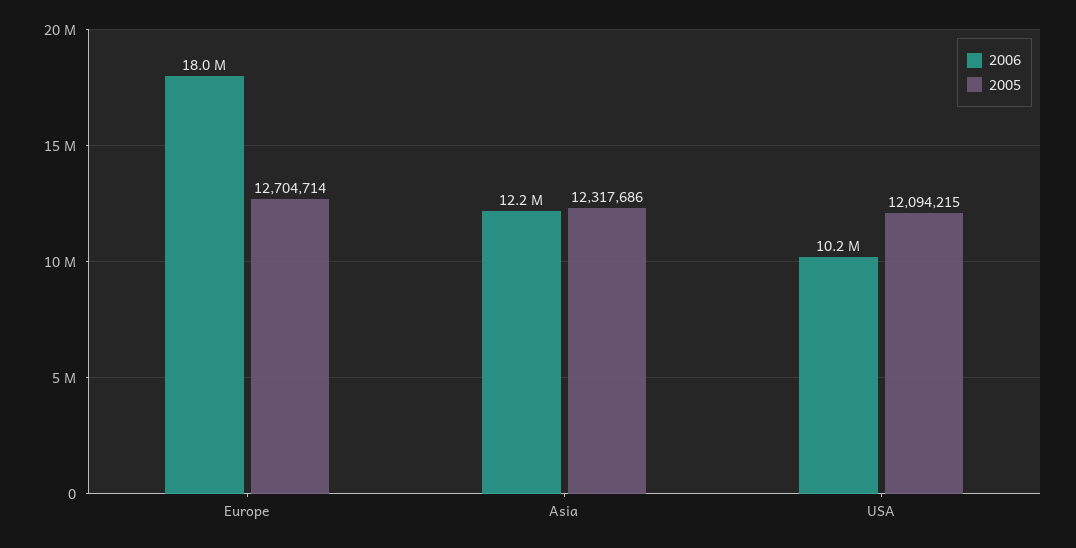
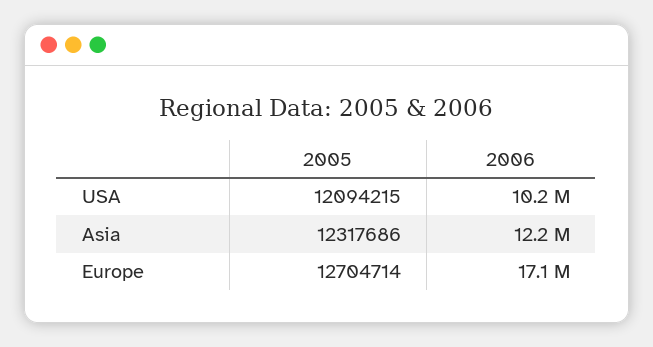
2006, Europe: 18000000 -> 17100000

